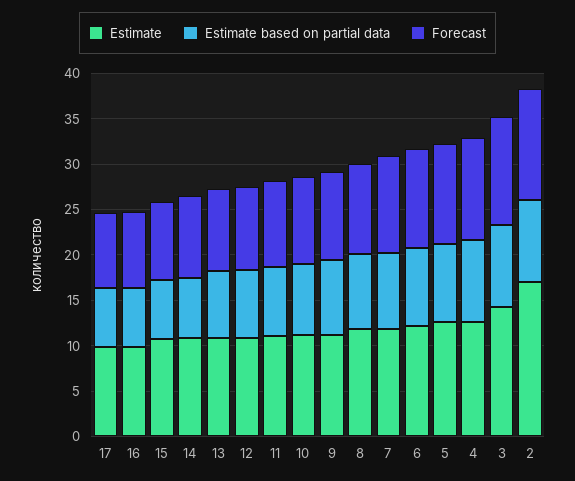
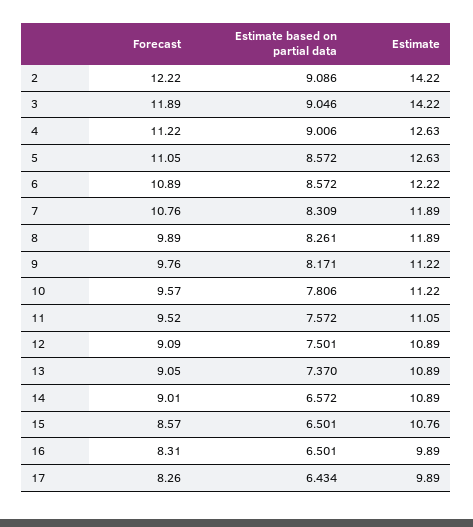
Estimate, 2: 17 -> 14.22

